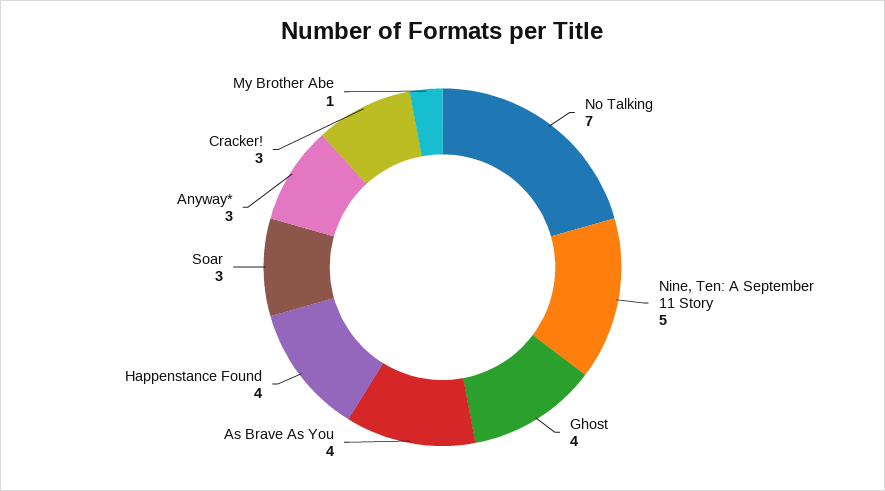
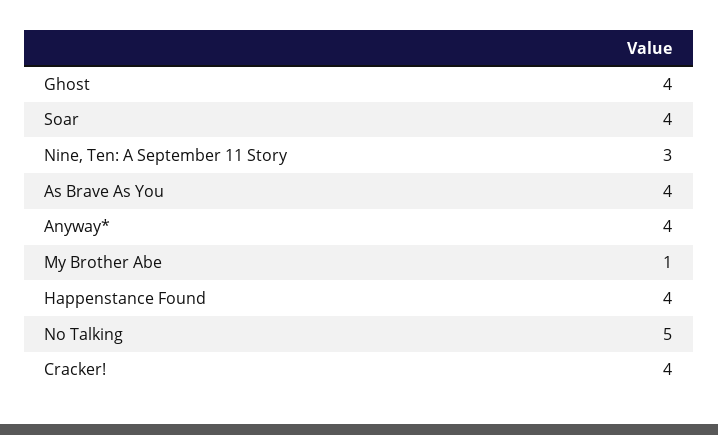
No Talking: 7 -> 5
Nine, Ten: A September 11 Story: 5 -> 3
Soar: 3 -> 4
Anyway*: 3 -> 4
Cracker!: 3 -> 4

